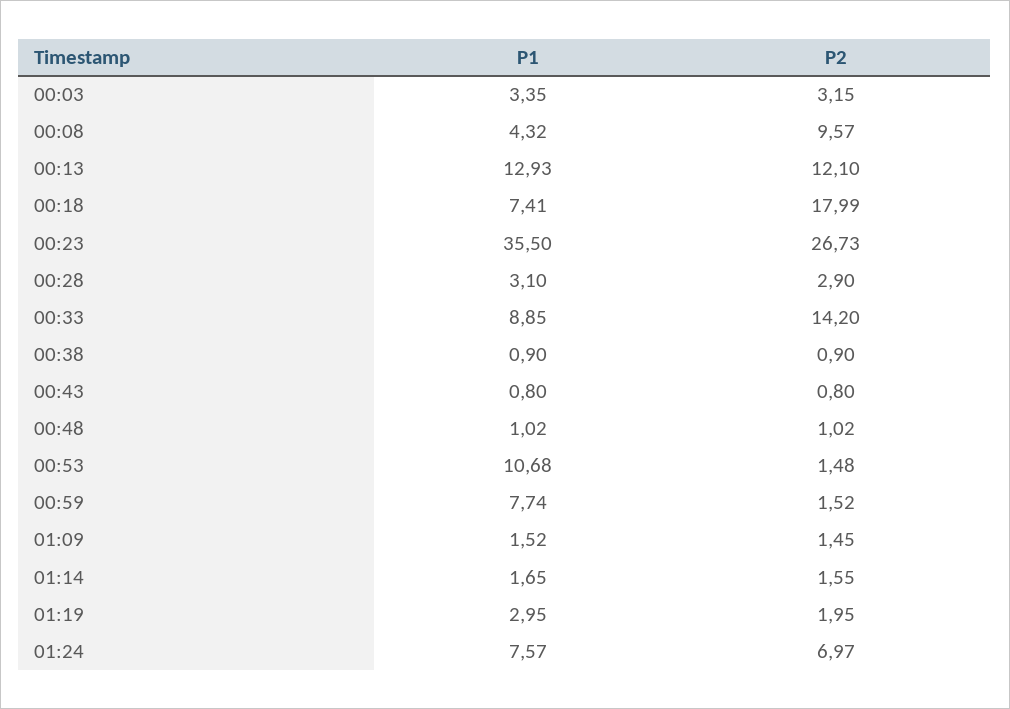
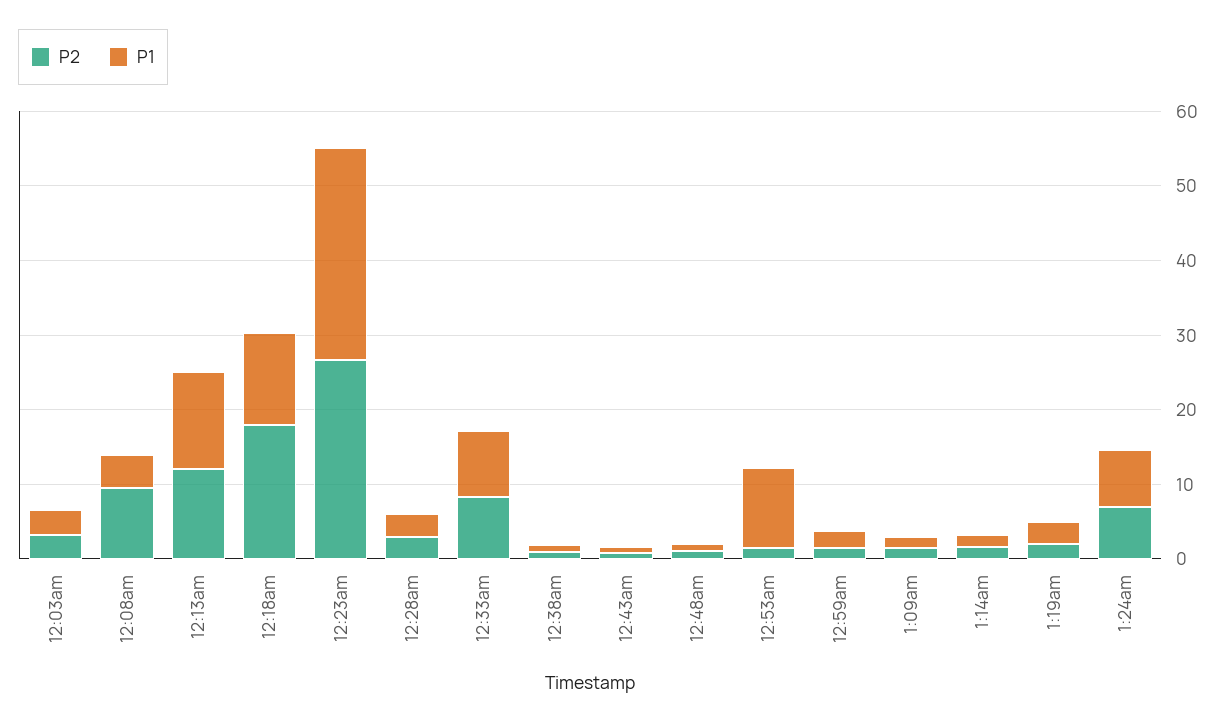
P1, 00:18: 7.41 -> 12
P1, 00:23: 35.5 -> 28
P2, 00:33: 14.2 -> 8
P1, 00:59: 7.74 -> 2

